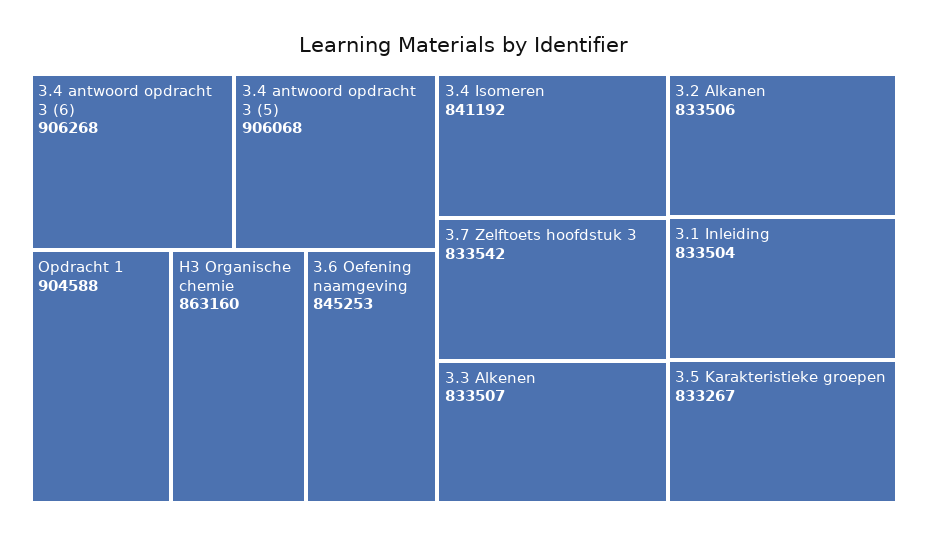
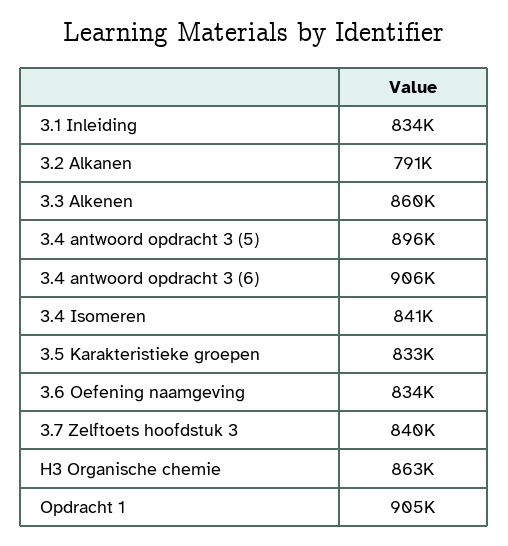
3.4 antwoord opdracht 3 (5): 906068 -> 896000
3.6 Oefening naamgeving: 845253 -> 834000
3.7 Zelftoets hoofdstuk 3: 833542 -> 840000
3.3 Alkenen: 833507 -> 860000
3.2 Alkanen: 833506 -> 791000

